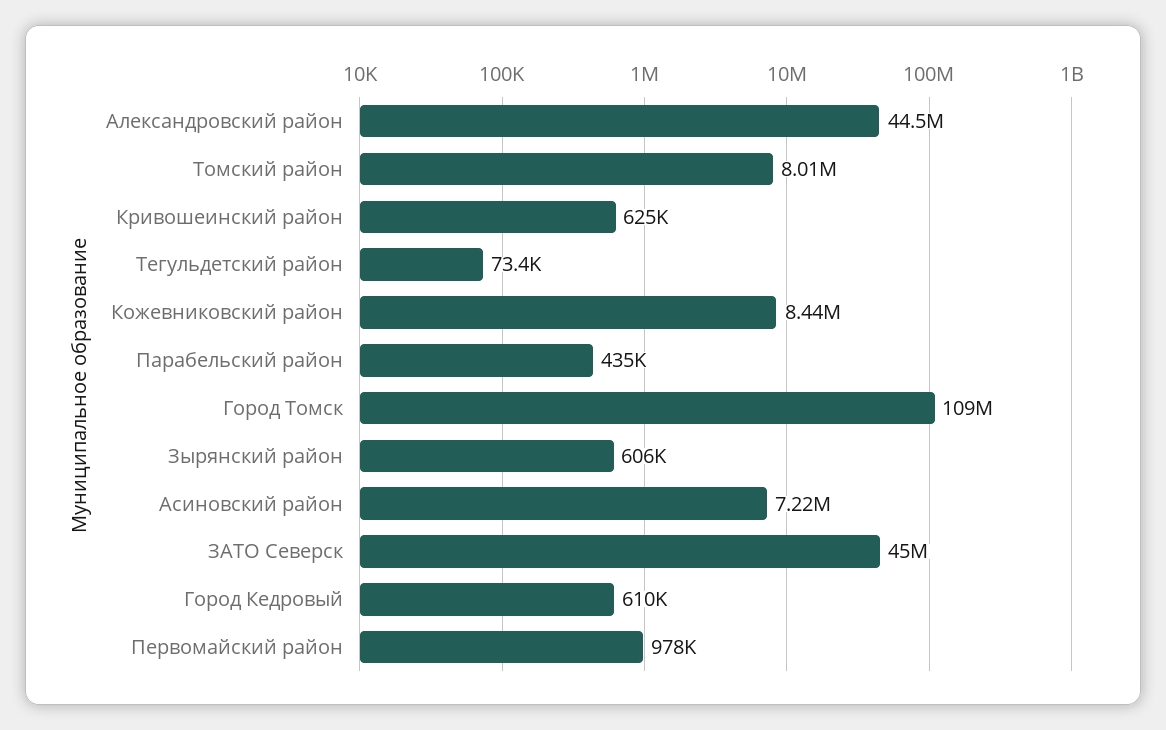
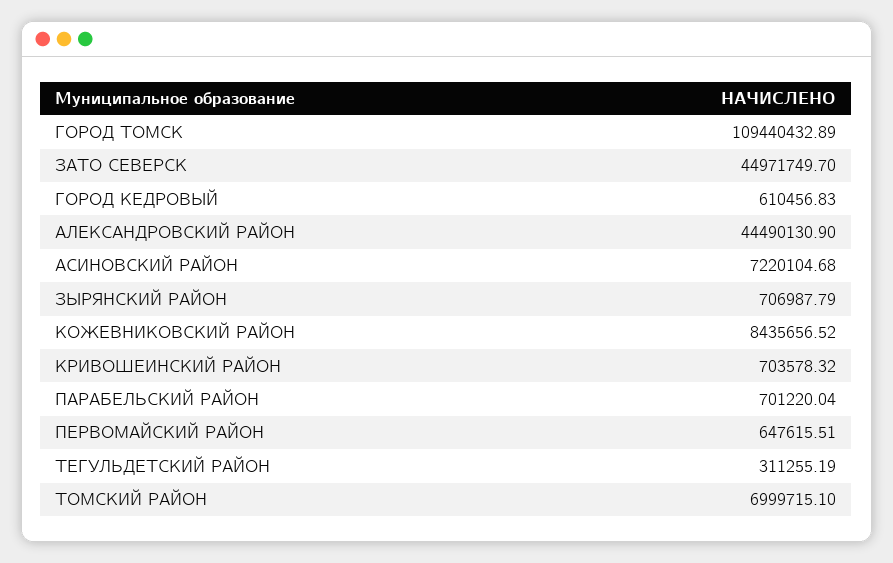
Томский район: 8010000 -> 6999715.1
Кривошеинский район: 625000 -> 703578.32
Тегульдетский район: 73400 -> 311255.19
Парабельский район: 435000 -> 701220.04
Зырянский район: 606000 -> 706987.79
Первомайский район: 978000 -> 647615.51

